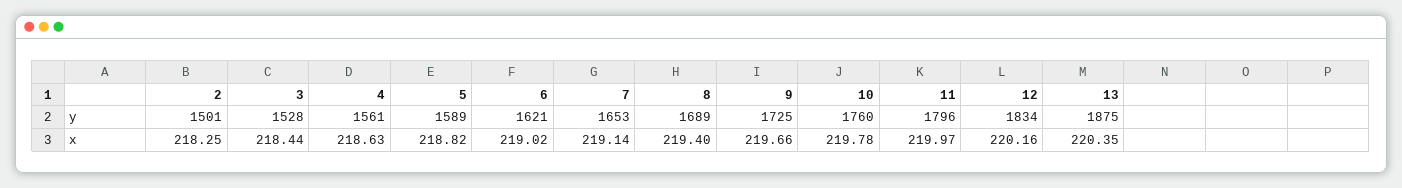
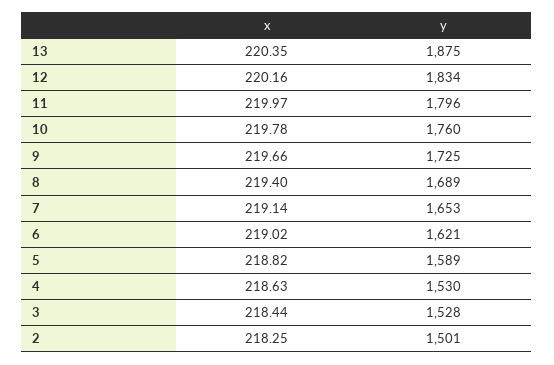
4, y: 1561 -> 1530

